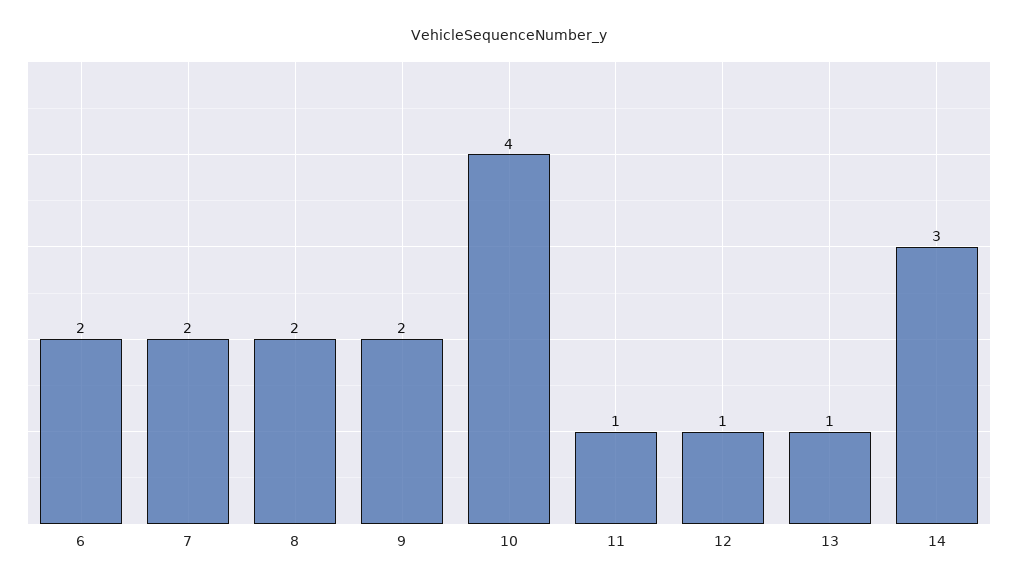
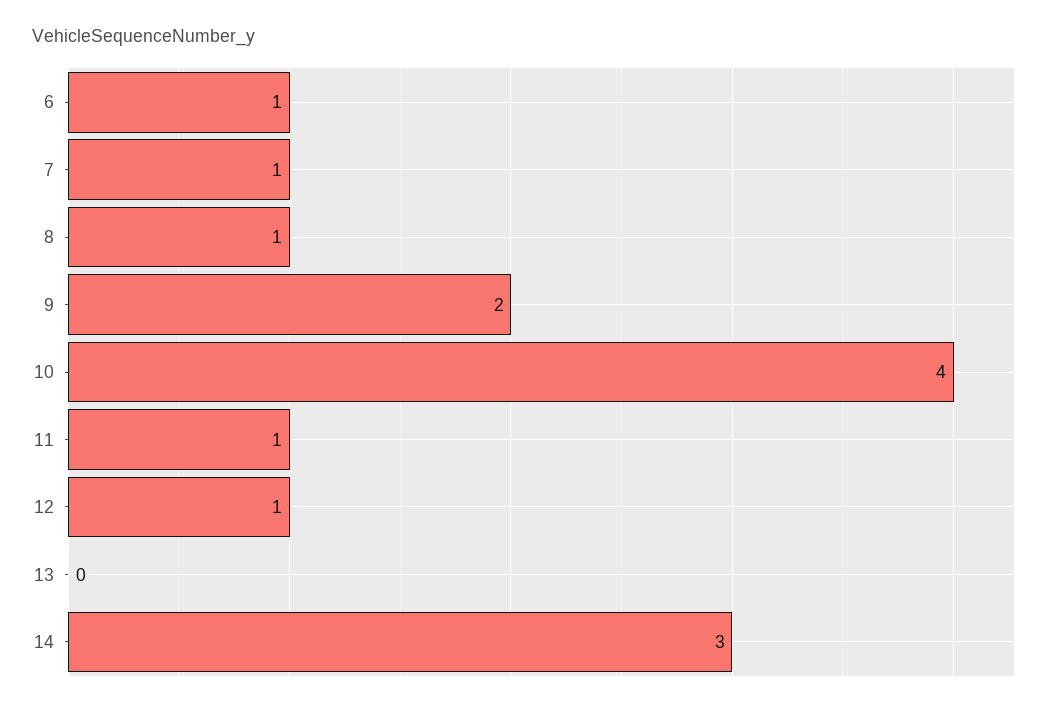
6: 2 -> 1
7: 2 -> 1
8: 2 -> 1
13: 1 -> 0

